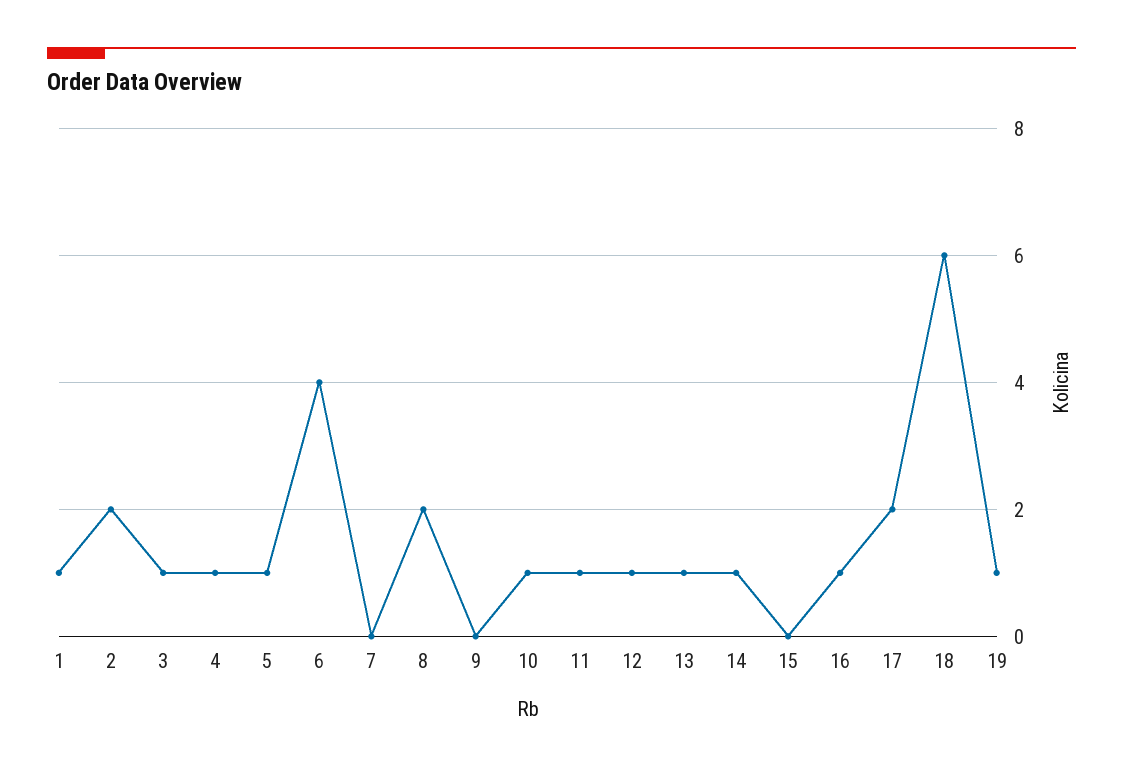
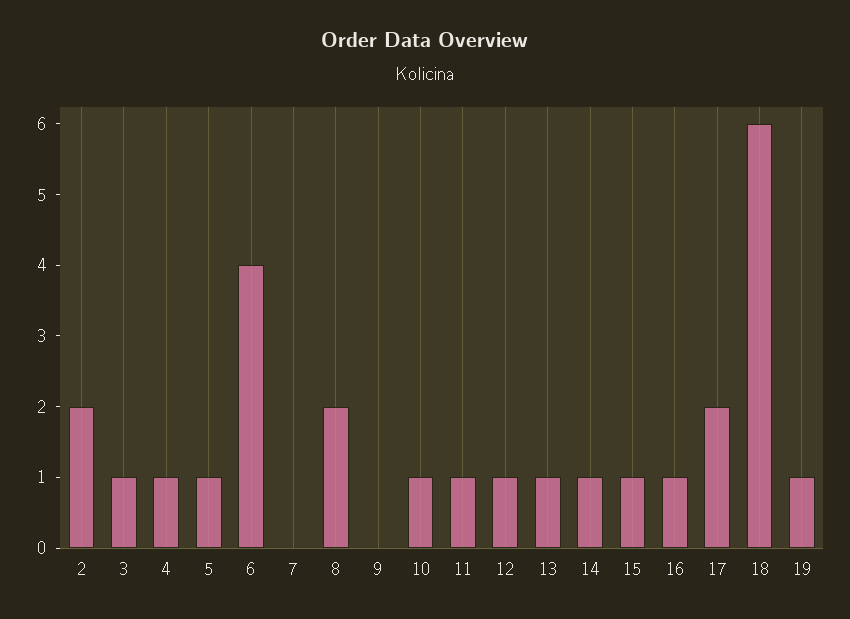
1: 1 -> none
15: 0 -> 1

